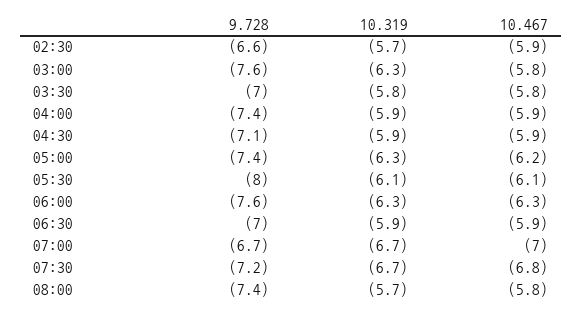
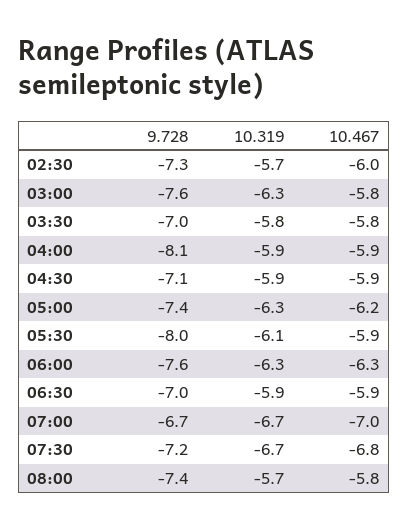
9.728, 02:30: -6.6 -> -7.3
10.467, 02:30: -5.9 -> -6
9.728, 04:00: -7.4 -> -8.1
10.467, 05:30: -6.1 -> -5.9

